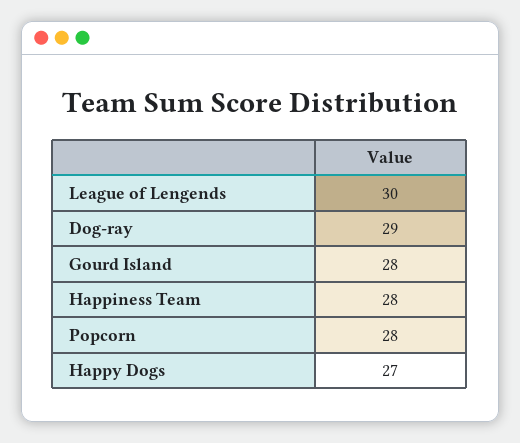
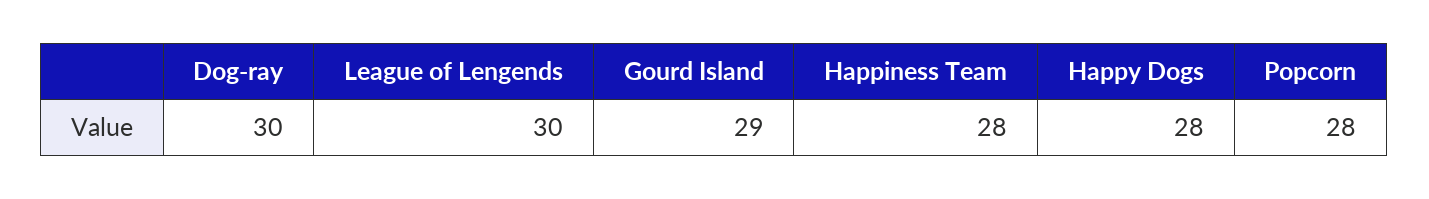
Dog-ray: 29 -> 30
Gourd Island: 28 -> 29
Happy Dogs: 27 -> 28

